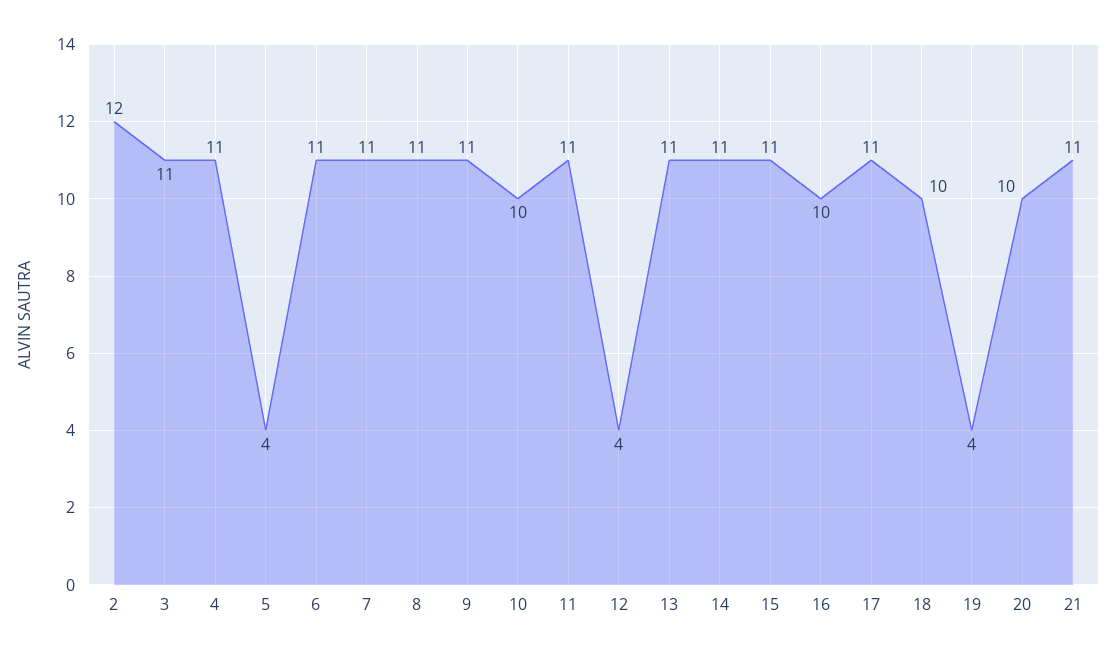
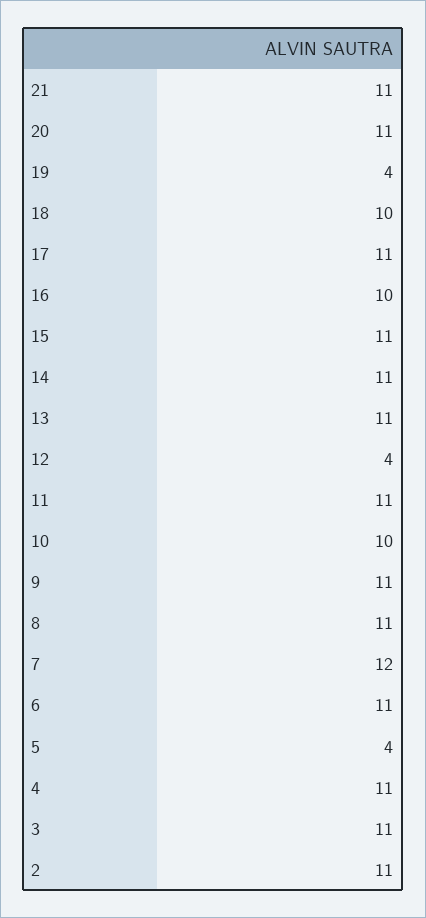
2: 12 -> 11
7: 11 -> 12
20: 10 -> 11

